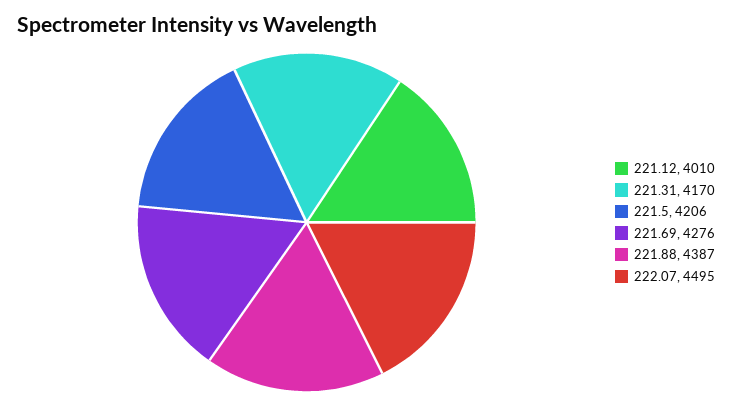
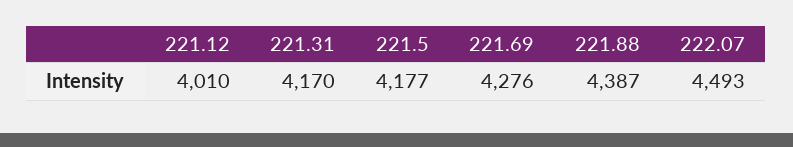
221.5: 4206 -> 4177
222.07: 4495 -> 4493

